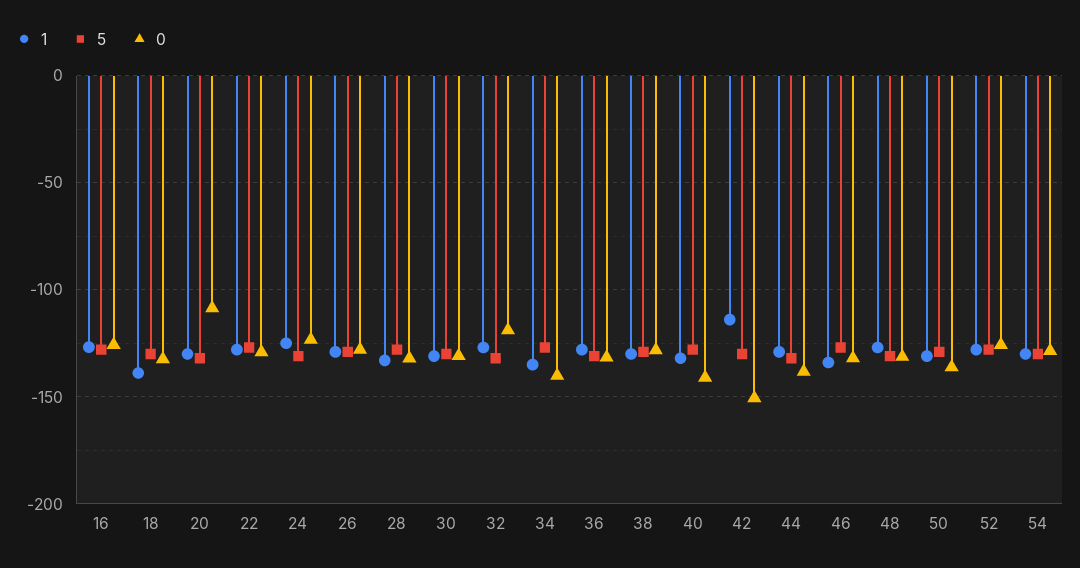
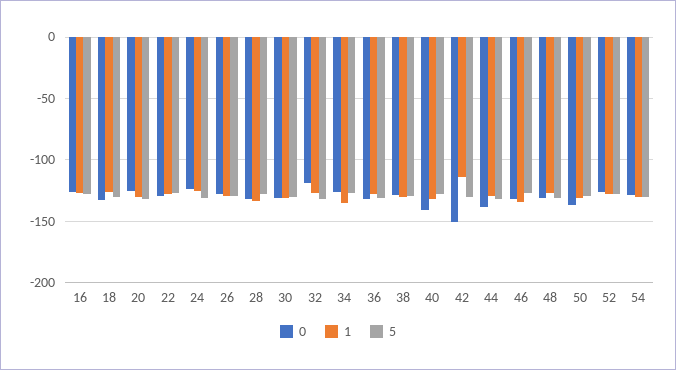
1, 18: -140 -> -125
0, 20: -110 -> -125
0, 34: -140 -> -125

